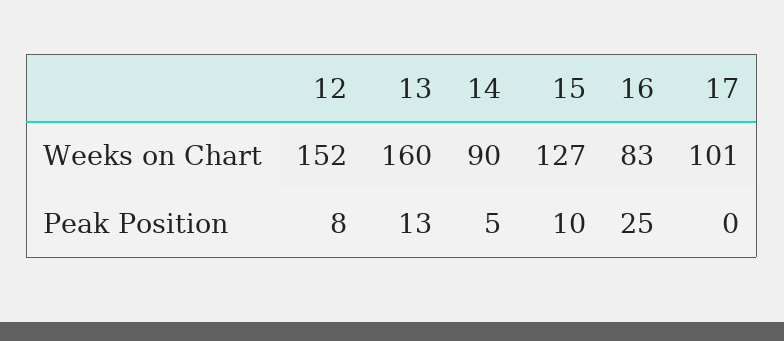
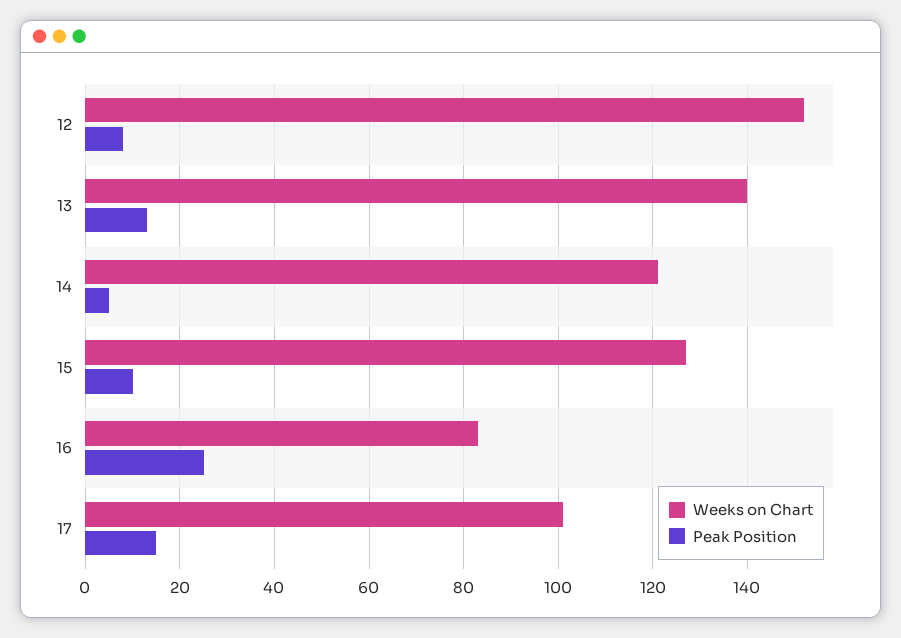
Weeks on Chart, 13: 160 -> 140
Weeks on Chart, 14: 90 -> 120
Peak Position, 17: 0 -> 15

